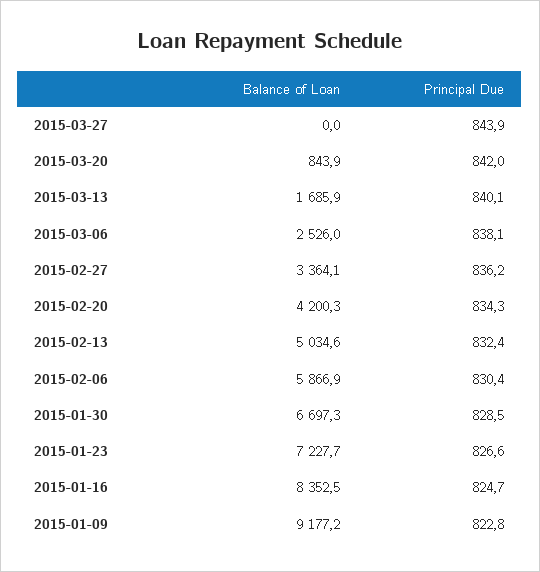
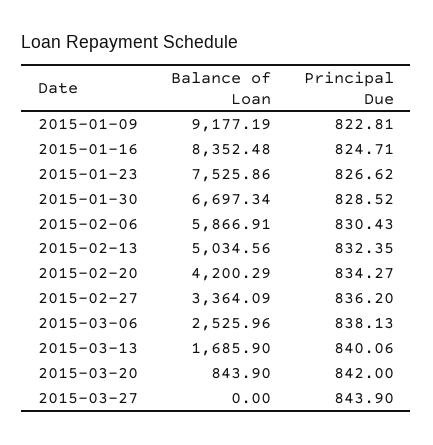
Balance of Loan, 2015-01-23: 7227.7 -> 7525.86

